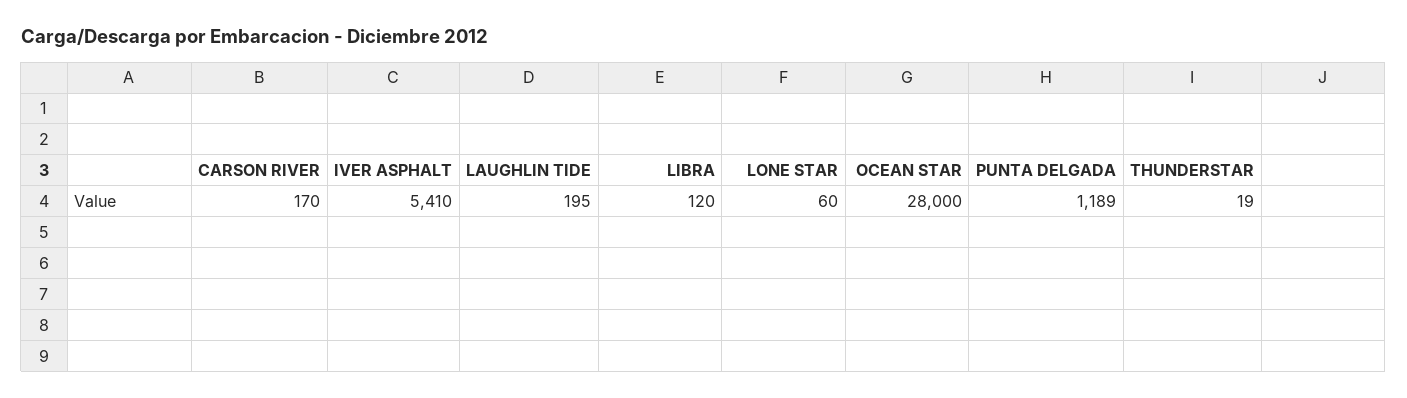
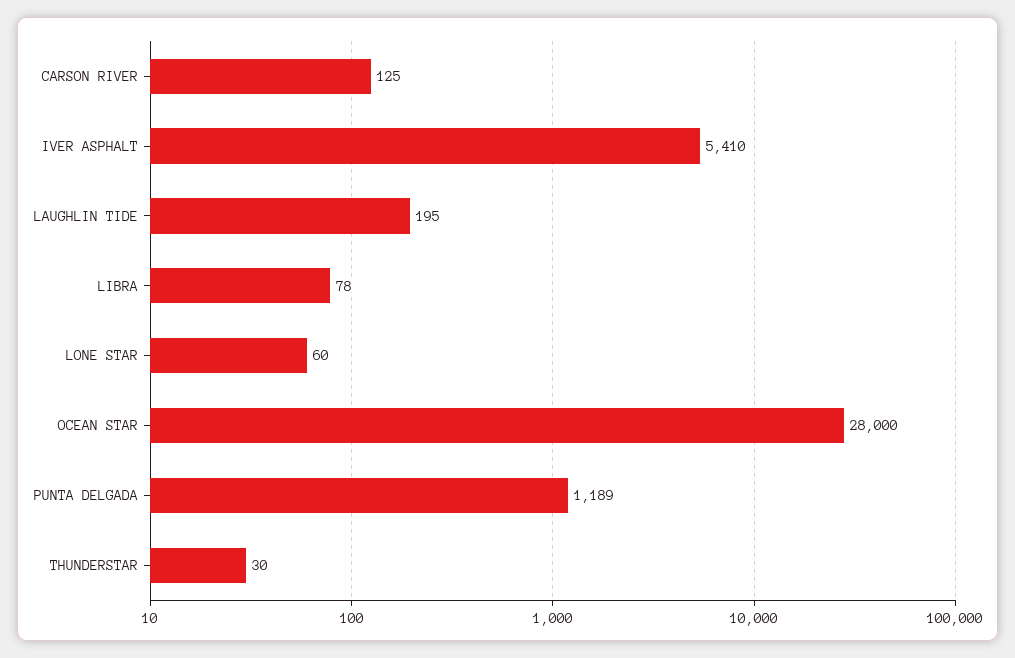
CARSON RIVER: 170 -> 125
LIBRA: 120 -> 78
THUNDERSTAR: 19 -> 30

